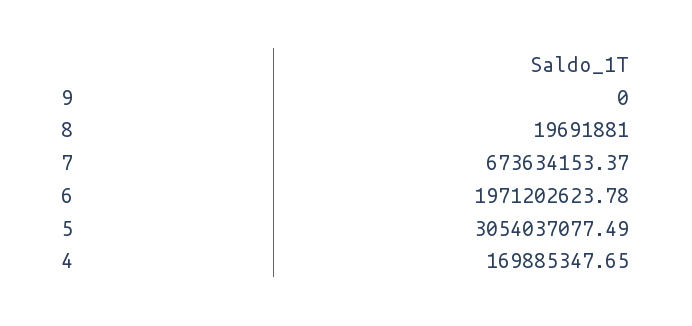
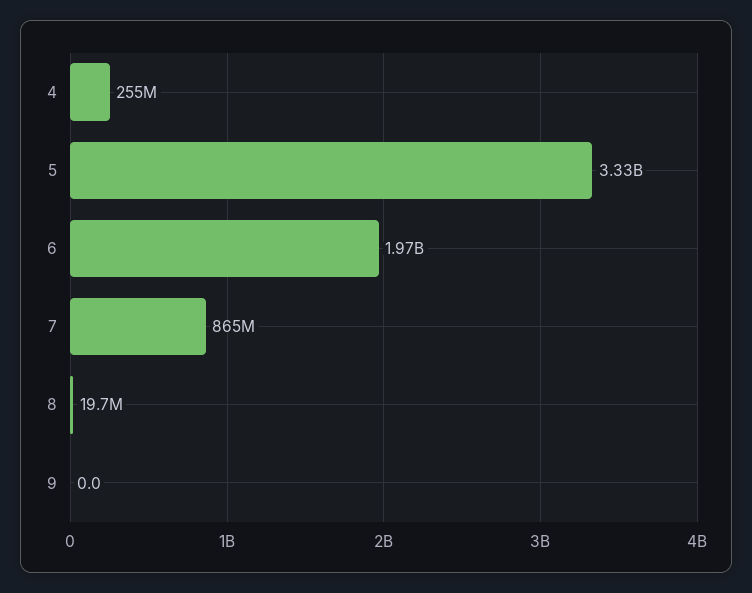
7: 673634153.37 -> 865000000
5: 3054037077.49 -> 3330000000
4: 169885347.65 -> 255000000

